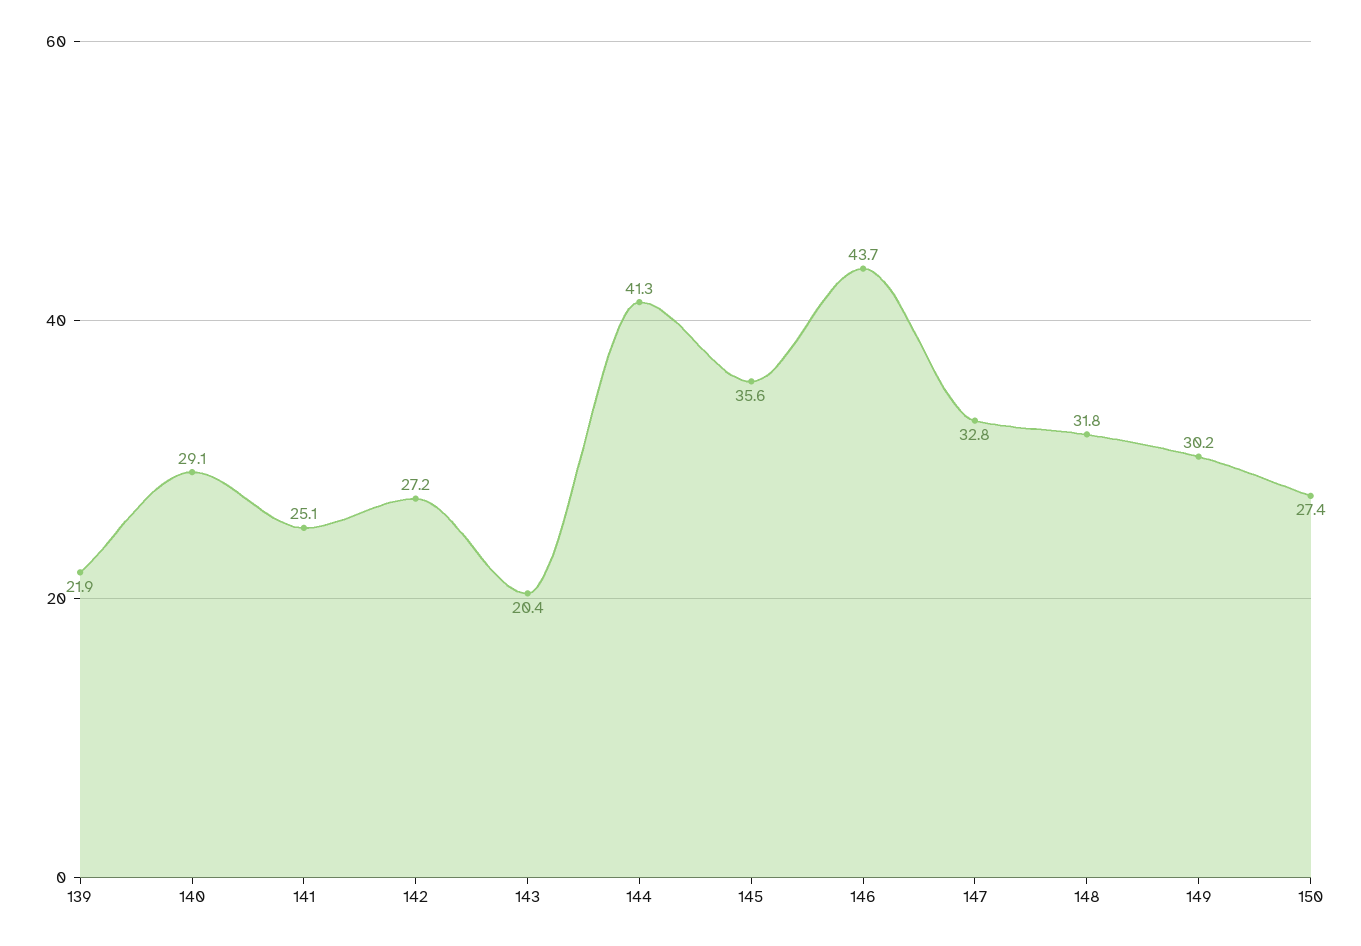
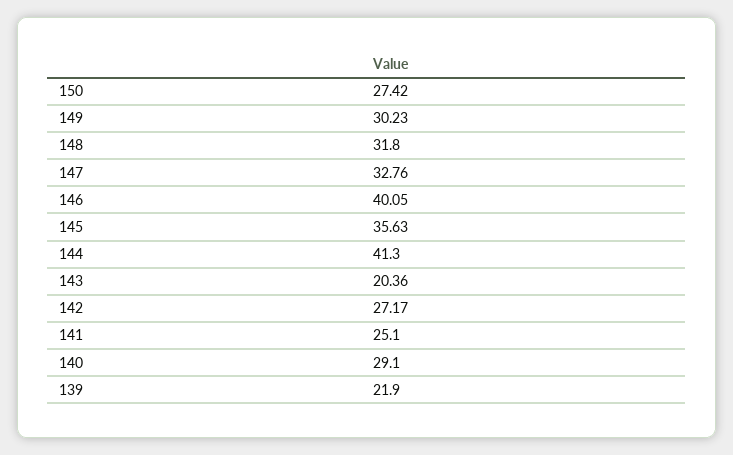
146: 43.7 -> 40.05

